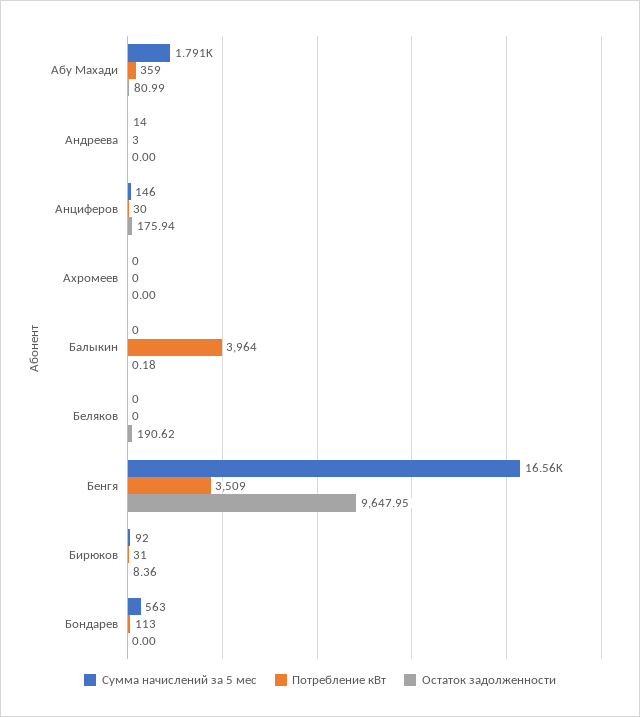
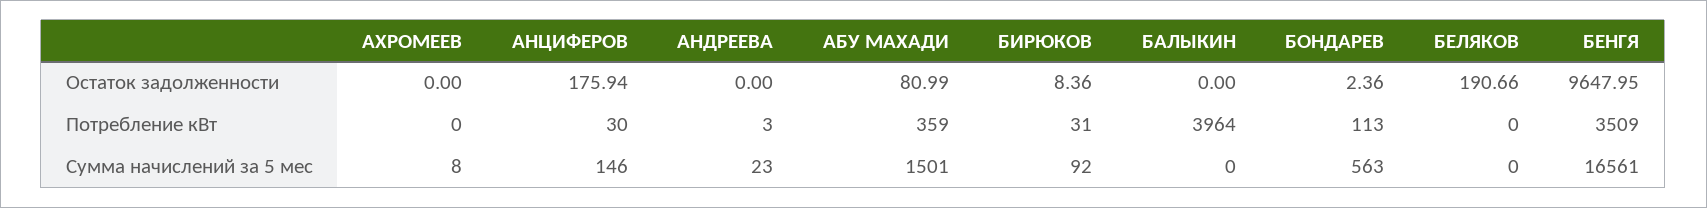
Сумма начислений за 5 мес, Абу Махади: 1791 -> 1501
Сумма начислений за 5 мес, Андреева: 14 -> 23
Сумма начислений за 5 мес, Ахромеев: 0 -> 8
Остаток задолженности, Балыкин: 0.18 -> 0
Остаток задолженности, Беляков: 190.62 -> 190.66
Остаток задолженности, Бондарев: 0 -> 2.36

